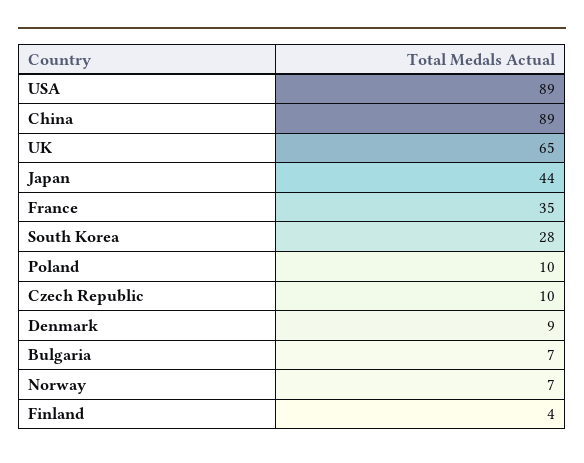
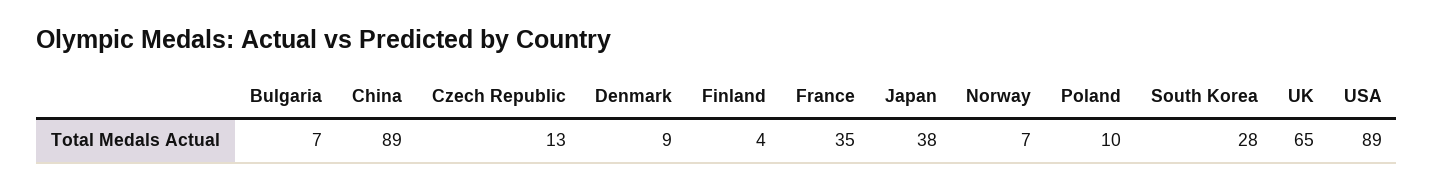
Japan: 44 -> 38
Czech Republic: 10 -> 13

